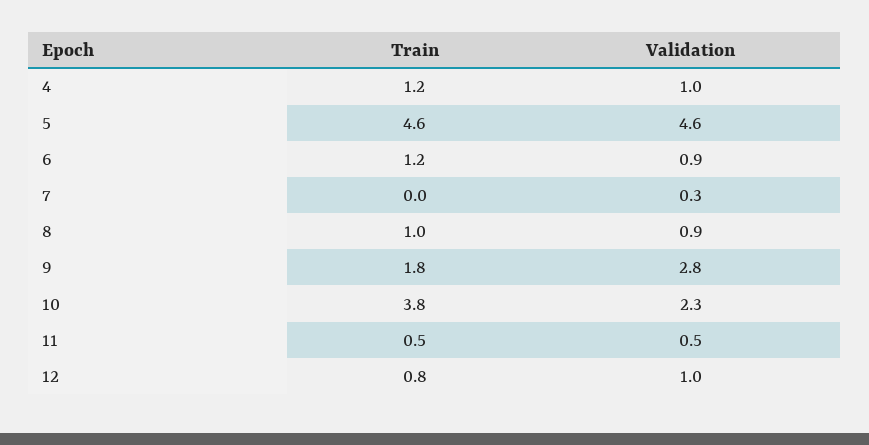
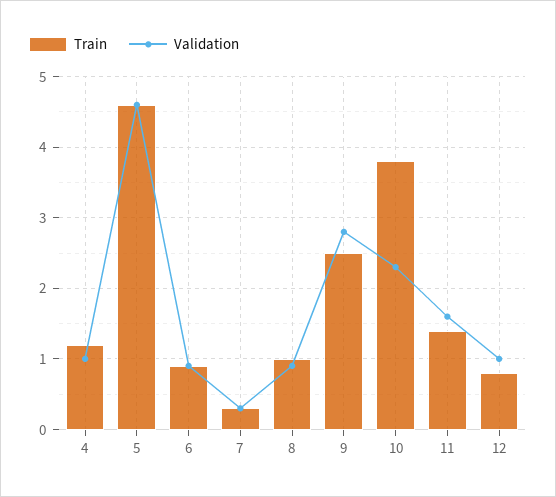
Train, 6: 1.2 -> 0.9
Train, 7: 0 -> 0.3
Train, 9: 1.8 -> 2.5
Train, 11: 0.5 -> 1.4
Validation, 11: 0.5 -> 1.6

